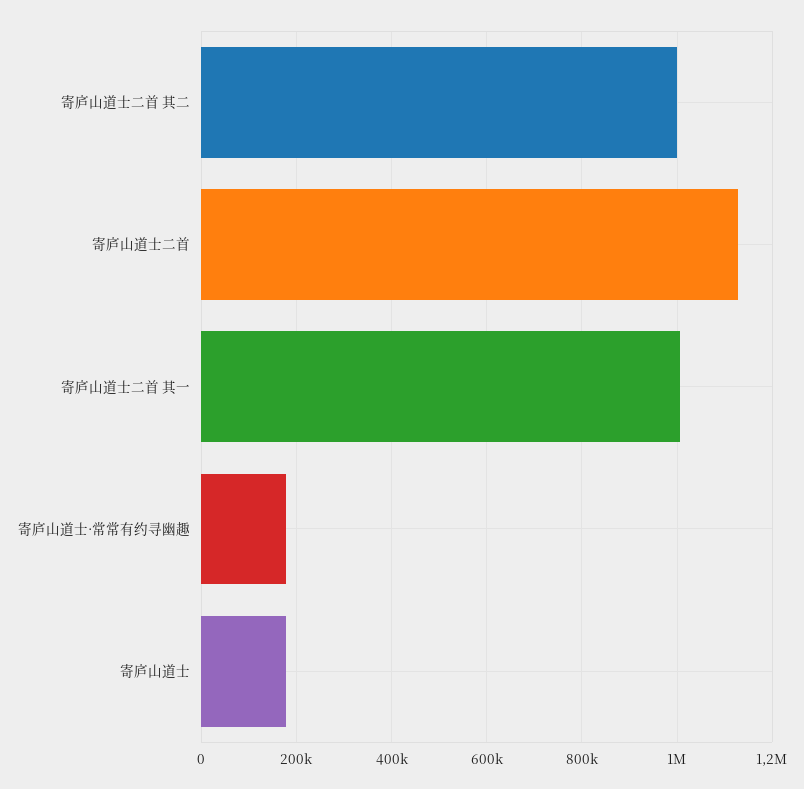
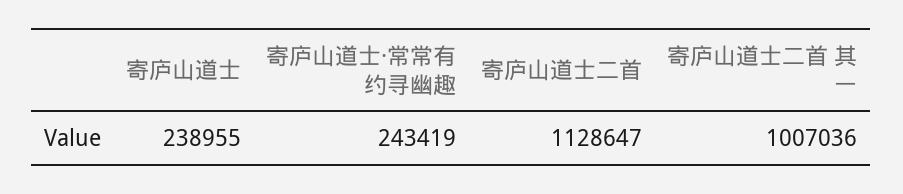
寄庐山道士二首 其二: 1000000 -> none
寄庐山道士·常常有约寻幽趣: 180000 -> 243419
寄庐山道士: 180000 -> 238955

